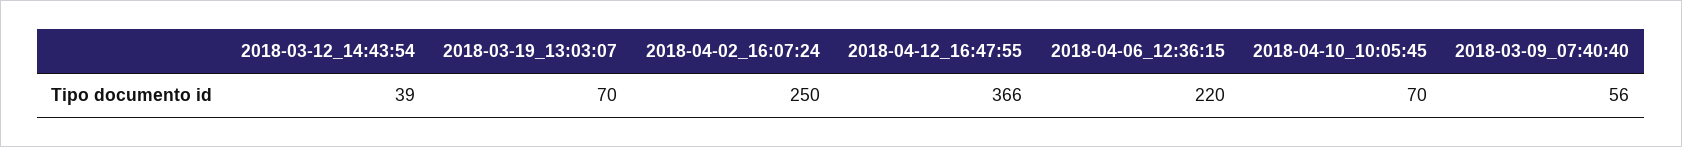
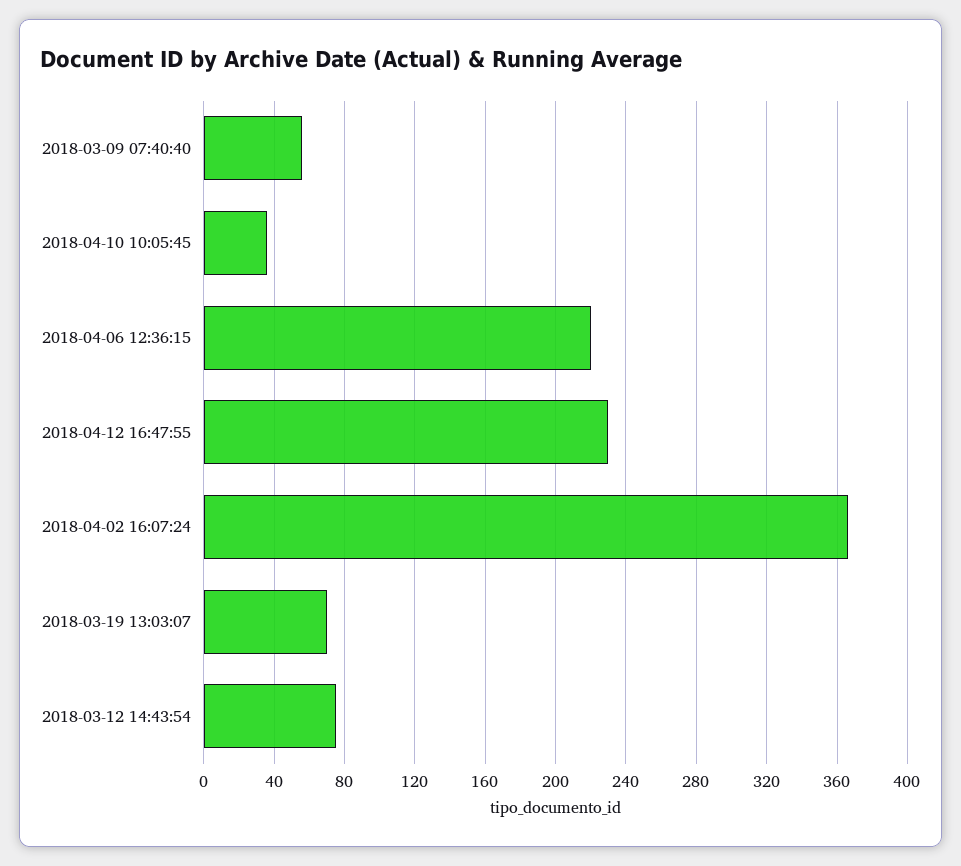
2018-03-12_14:43:54: 39 -> 75
2018-04-02_16:07:24: 250 -> 365
2018-04-12_16:47:55: 366 -> 230
2018-04-10_10:05:45: 70 -> 35

